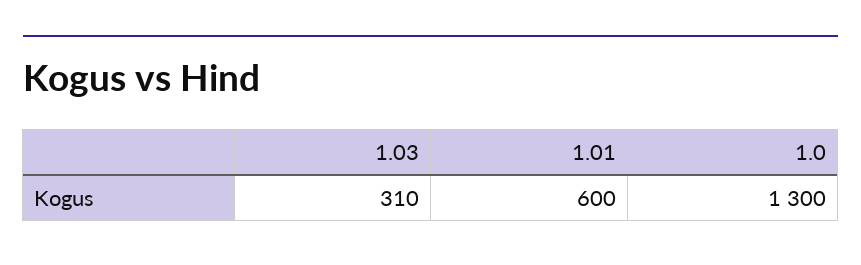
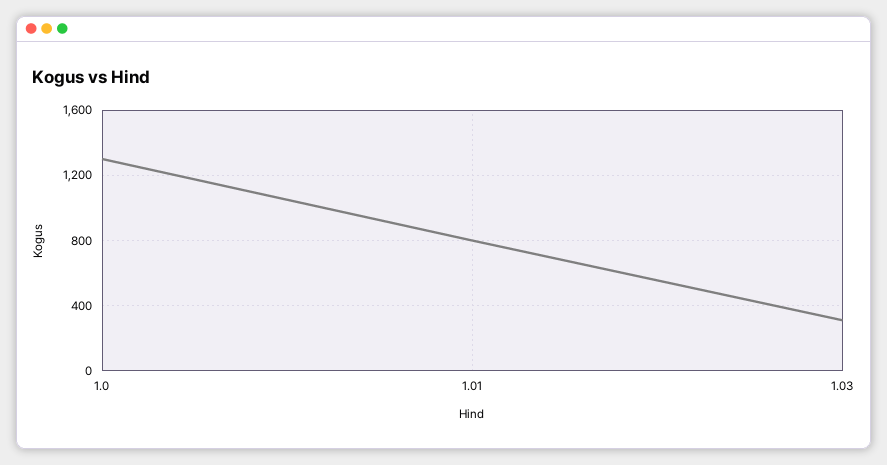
1.01: 600 -> 800

